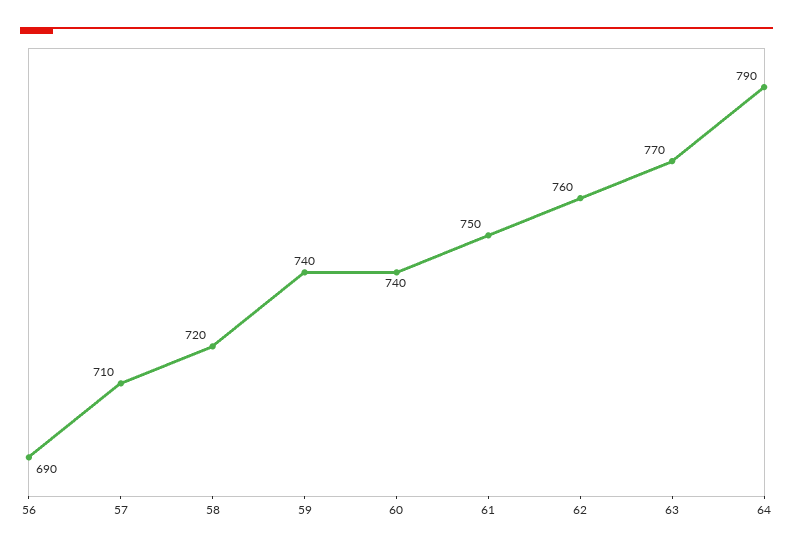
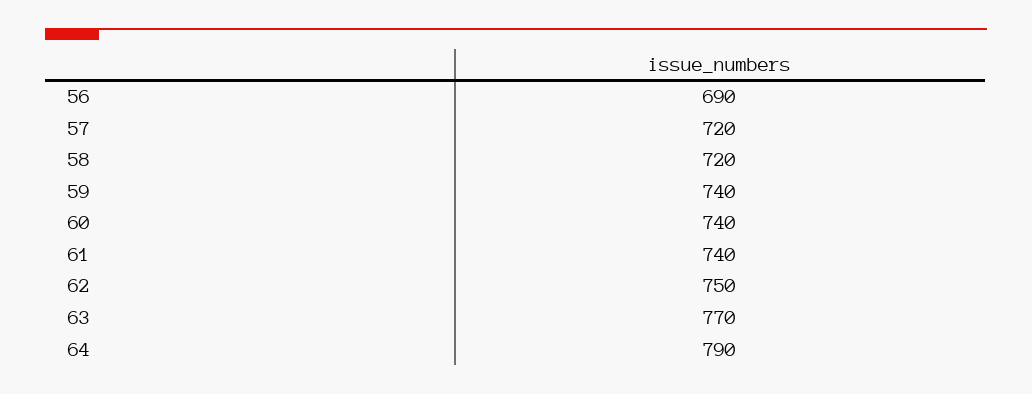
57: 710 -> 720
61: 750 -> 740
62: 760 -> 750

